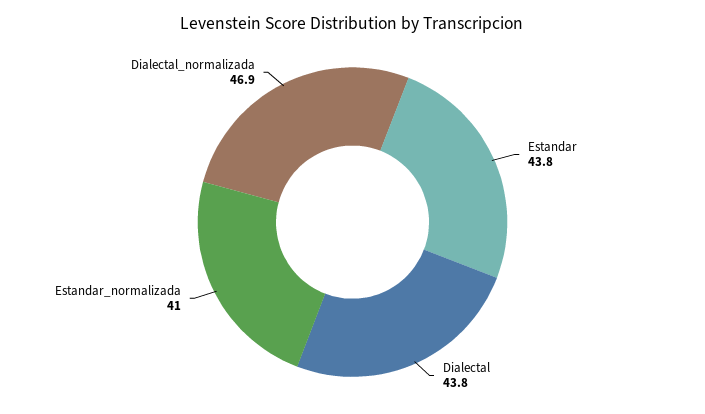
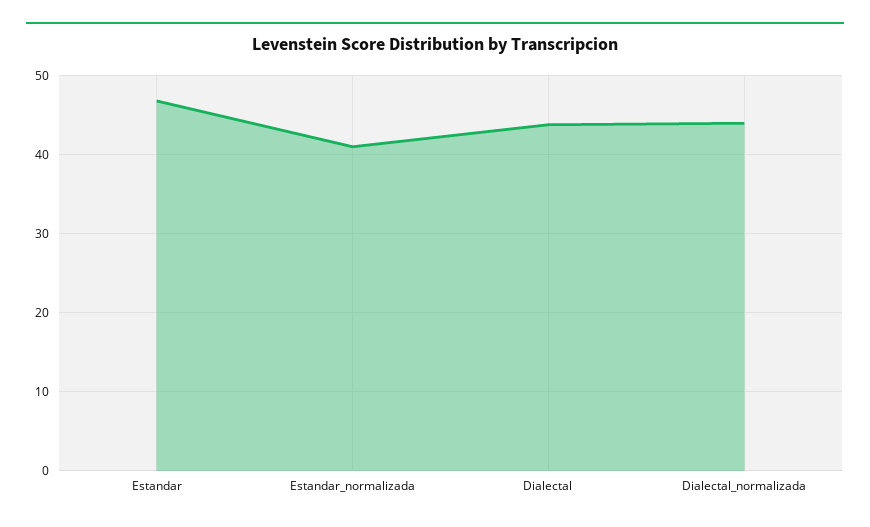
Estandar: 43.8 -> 47
Dialectal_normalizada: 46.9 -> 44

